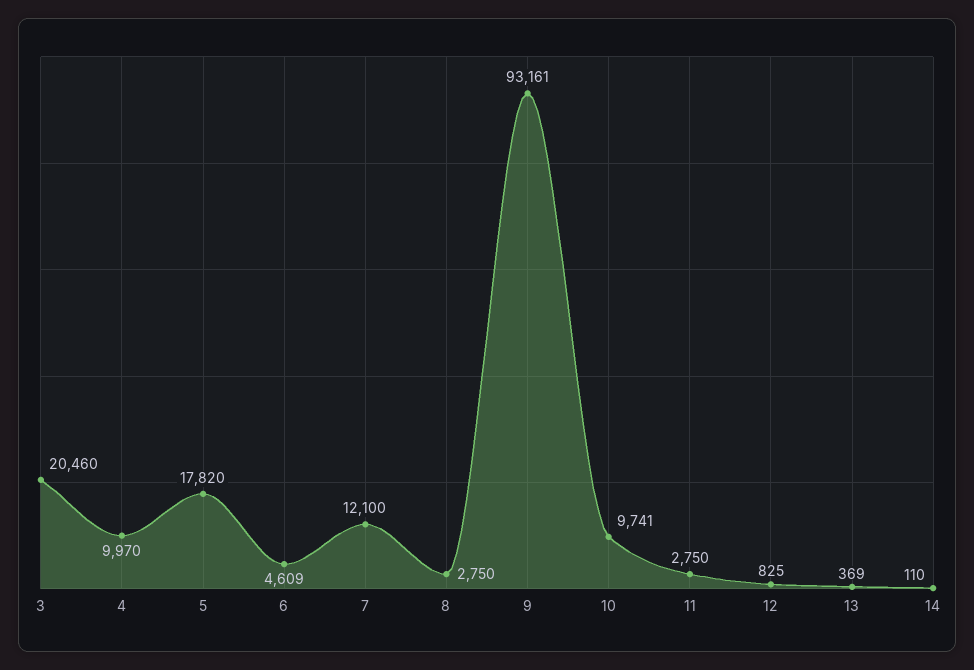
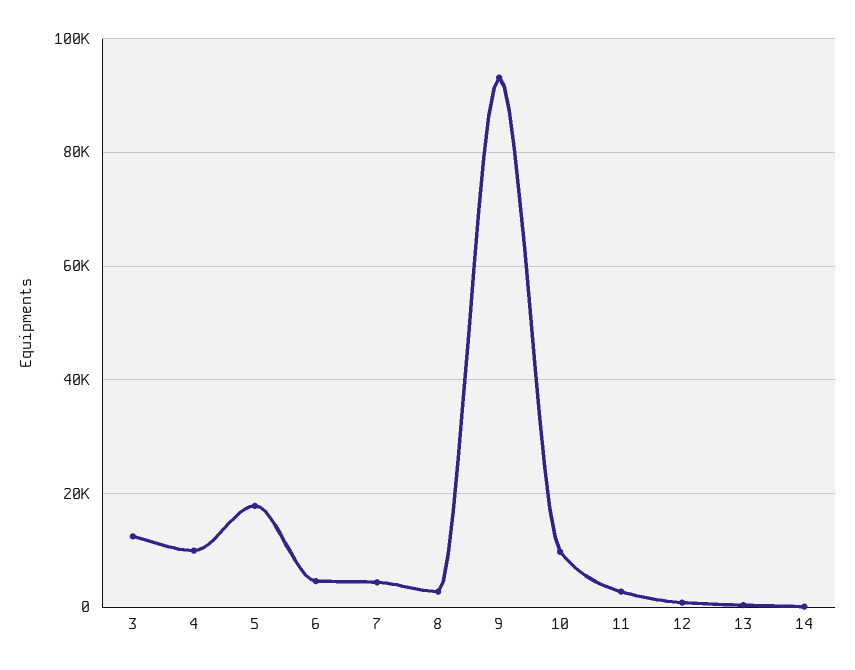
3: 20460 -> 12000
7: 12100 -> 4000

